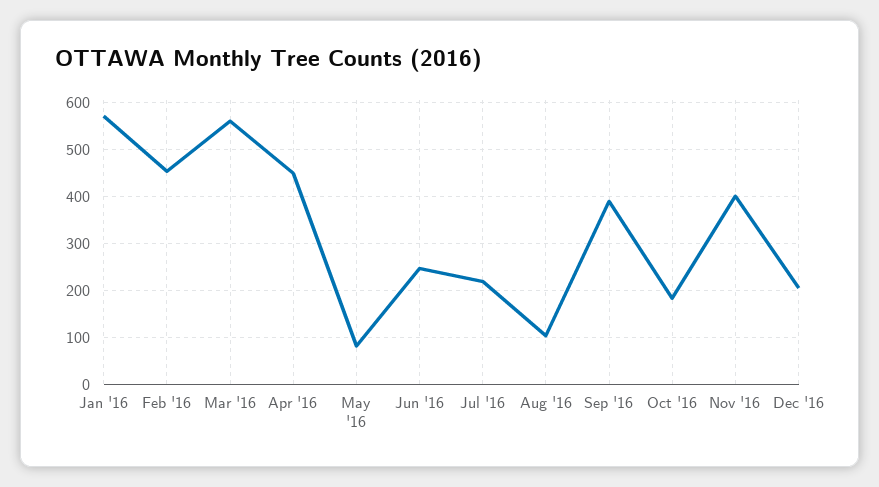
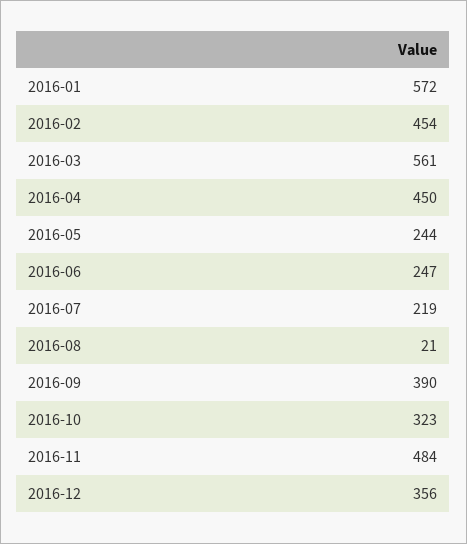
May '16: 80 -> 244
Aug '16: 100 -> 21
Oct '16: 180 -> 323
Nov '16: 400 -> 484
Dec '16: 200 -> 356

